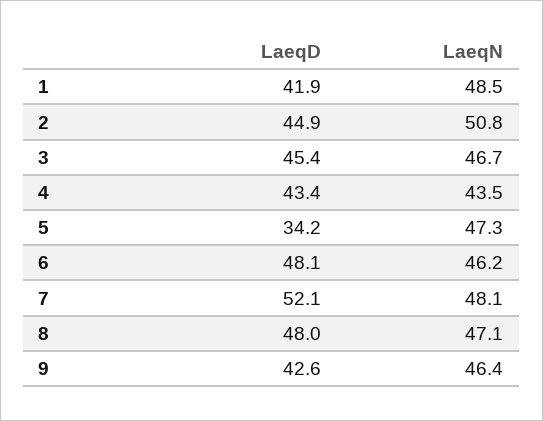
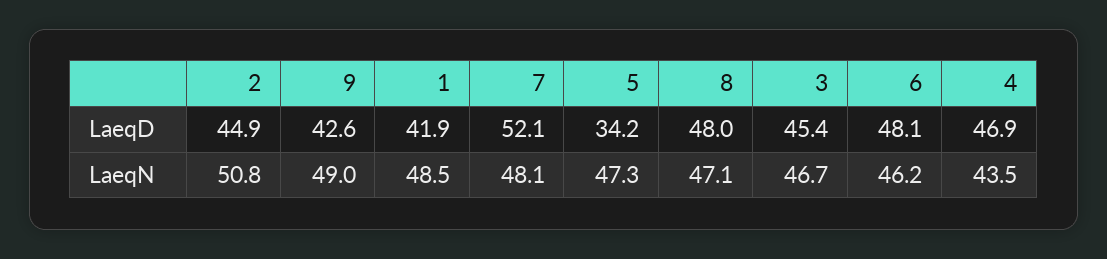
LaeqD, 4: 43.4 -> 46.9
LaeqN, 9: 46.4 -> 49

